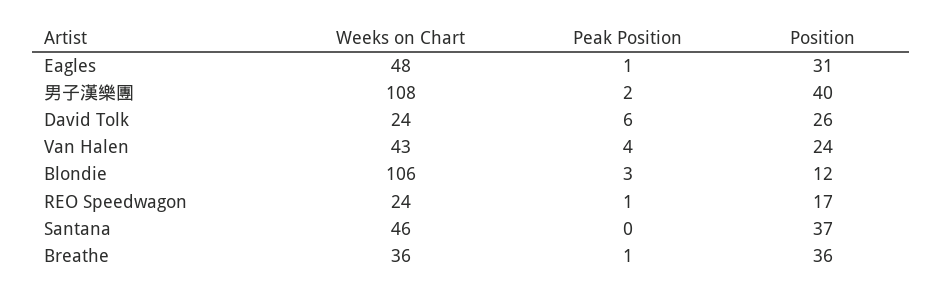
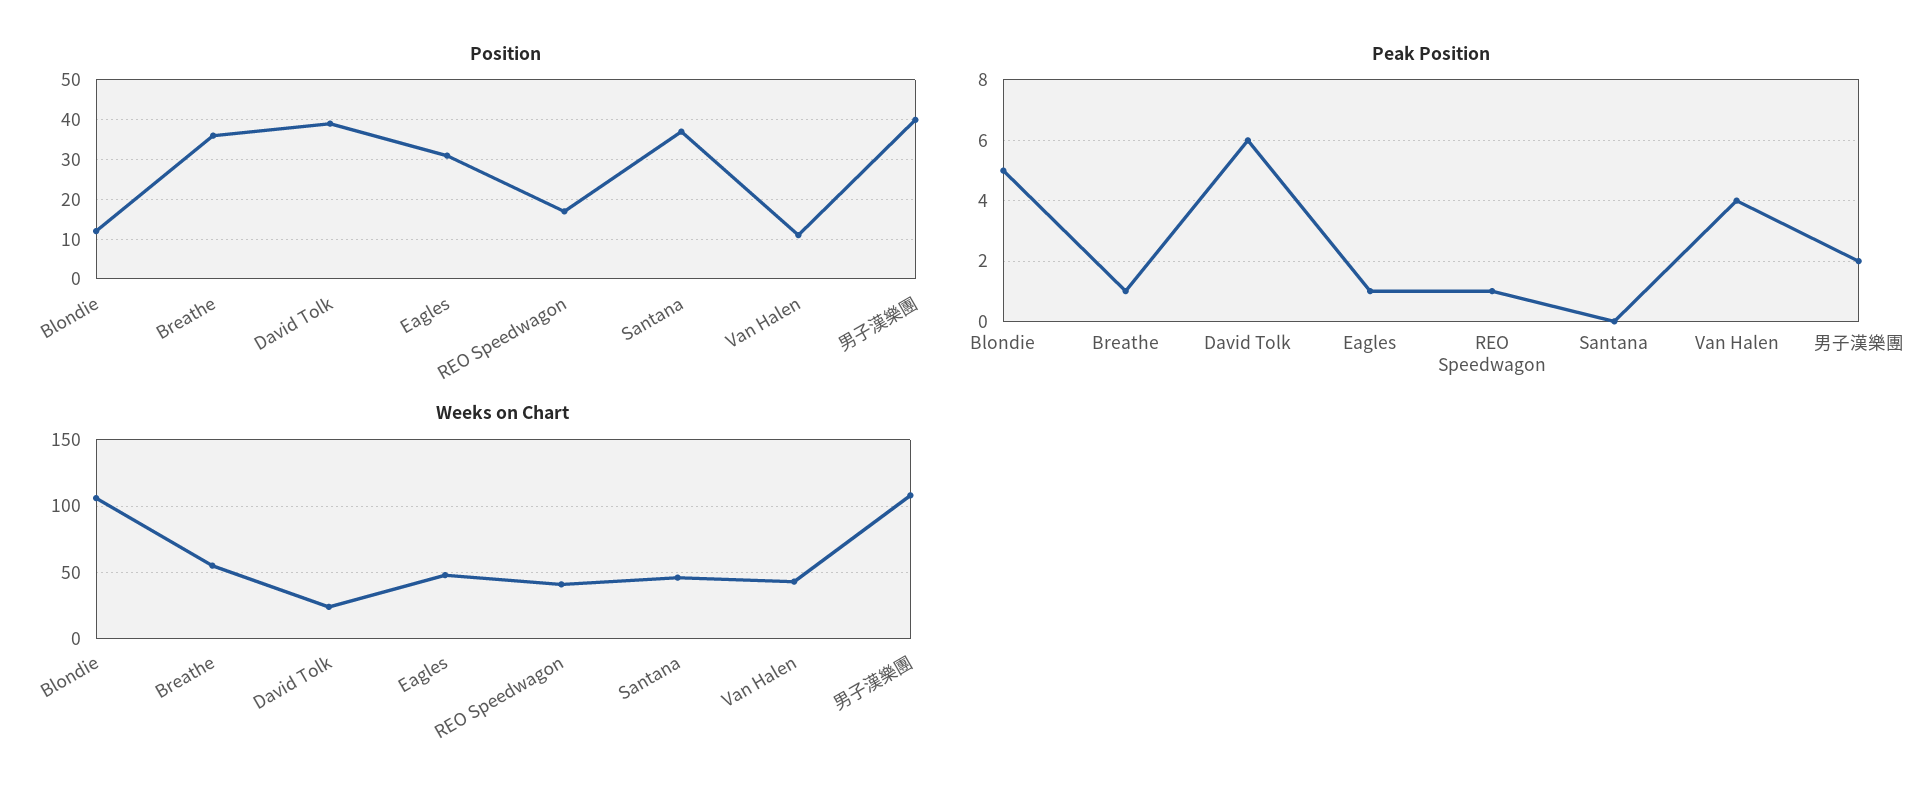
Position, David Tolk: 26 -> 40
Position, Van Halen: 24 -> 10
Peak Position, Blondie: 3 -> 5
Weeks on Chart, REO Speedwagon: 24 -> 40
Weeks on Chart, Breathe: 36 -> 55

